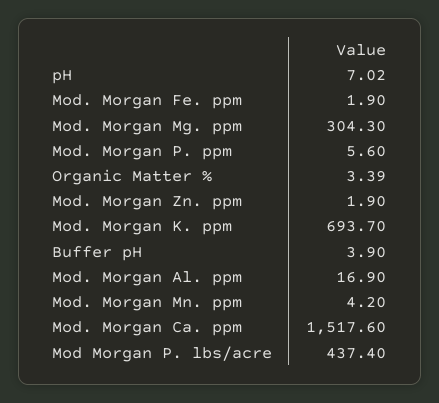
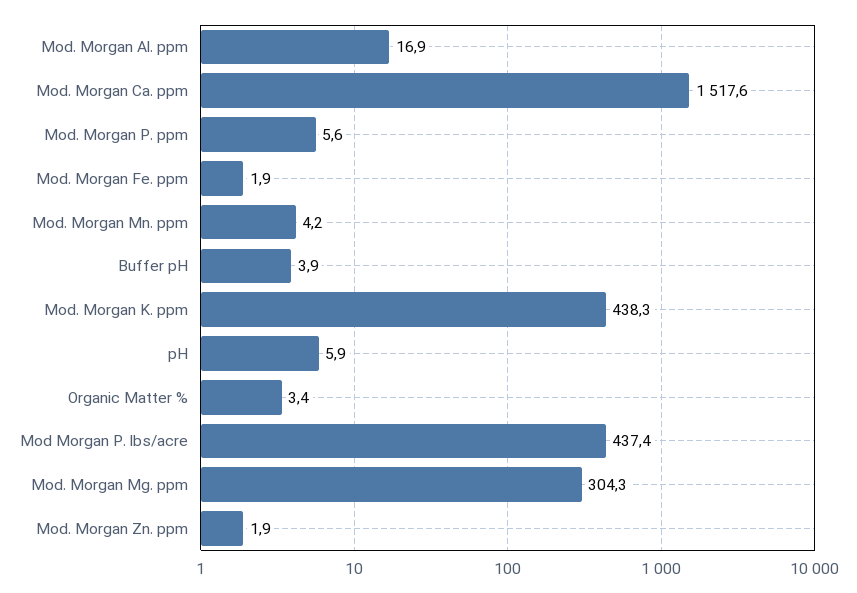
pH: 7.02 -> 5.9
Mod. Morgan K. ppm: 693.7 -> 438.3

